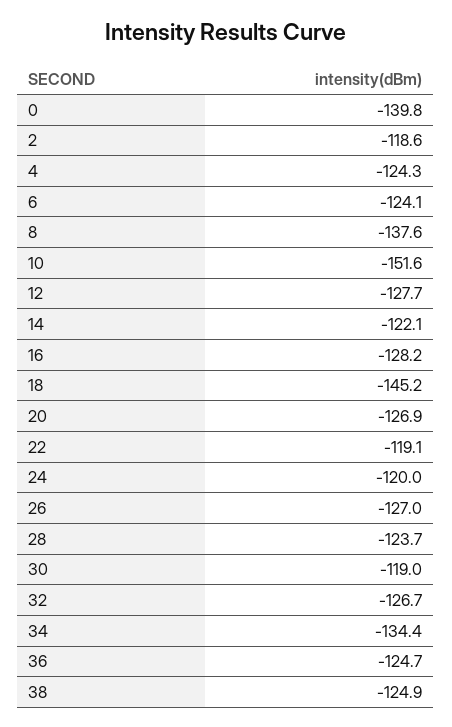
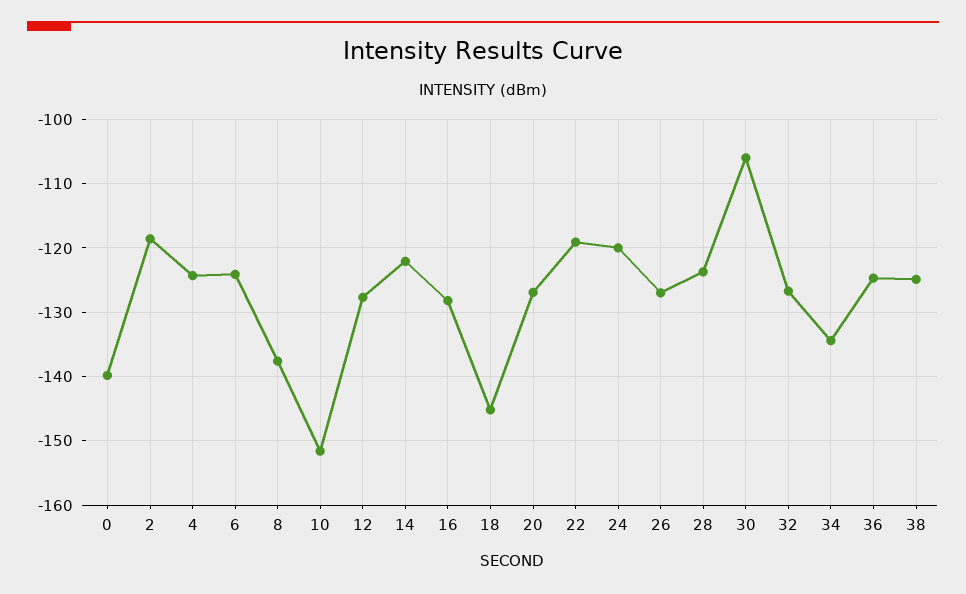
30: -119 -> -106

